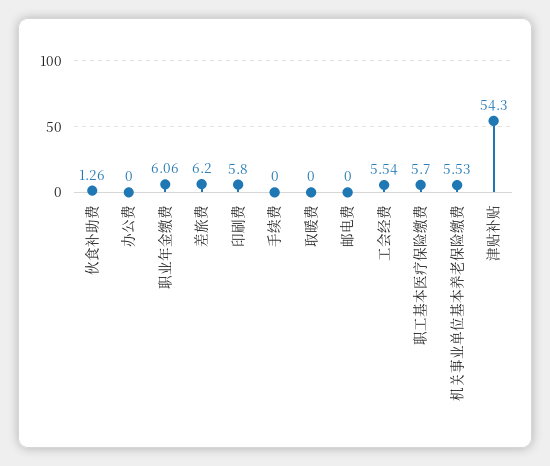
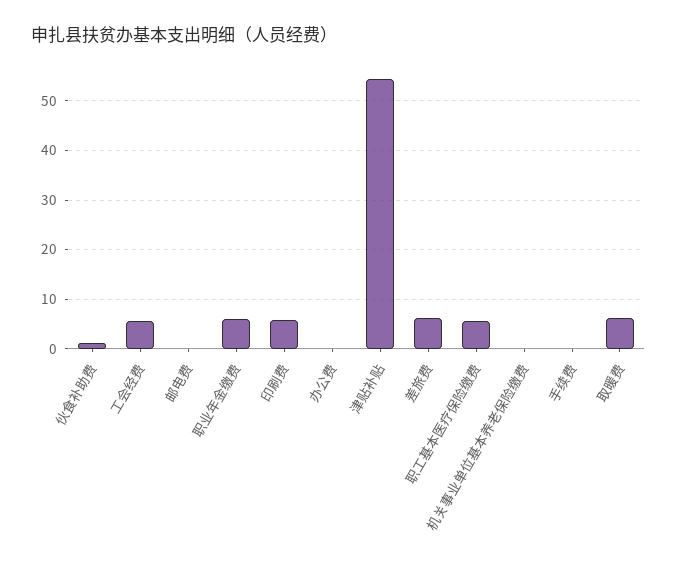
取暖费: 0 -> 6
机关事业单位基本养老保险缴费: 5.53 -> 0

